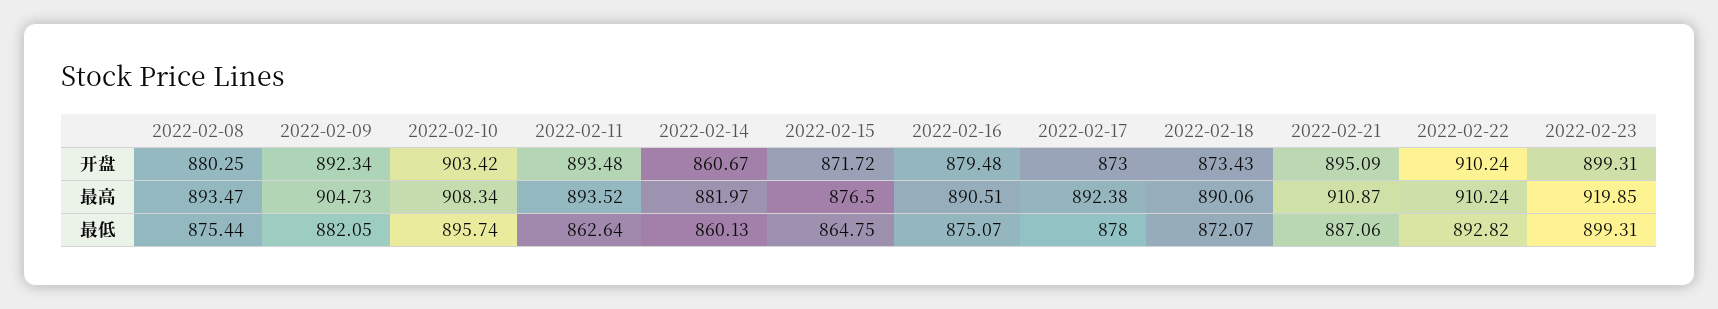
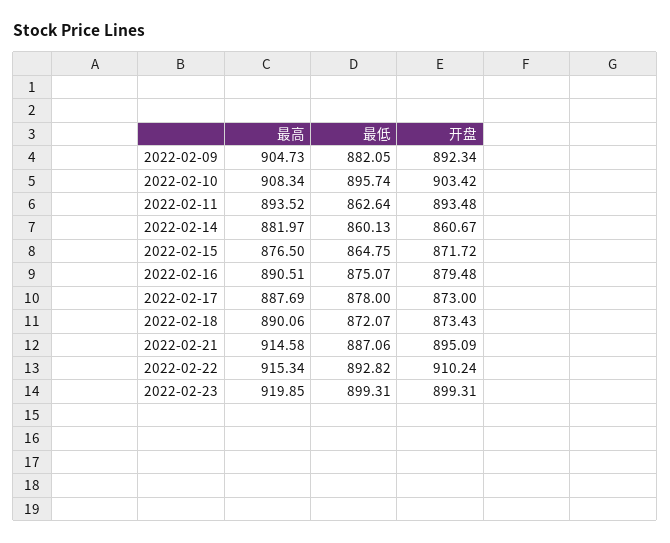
2022-02-08, 开盘: 880.25 -> none
2022-02-08, 最高: 893.47 -> none
2022-02-17, 最高: 892.38 -> 887.69
2022-02-21, 最高: 910.87 -> 914.58
2022-02-22, 最高: 910.24 -> 915.34
2022-02-08, 最低: 875.44 -> none

